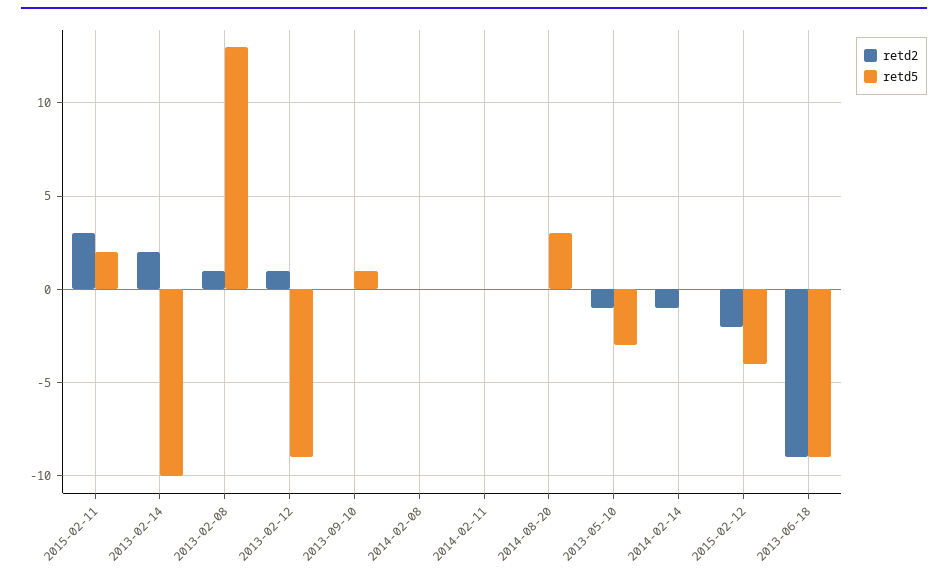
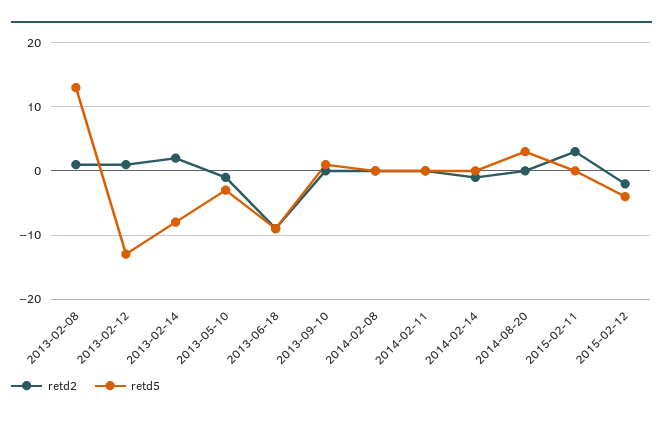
retd5, 2015-02-11: 2 -> 0
retd5, 2013-02-14: -10 -> -8
retd5, 2013-02-12: -9 -> -13

